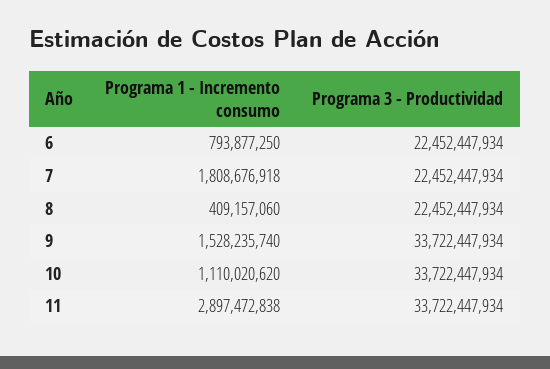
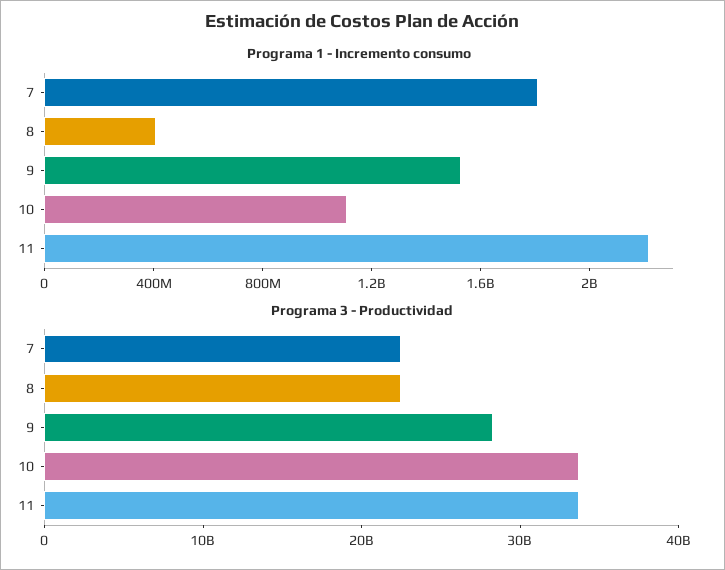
Programa 1 - Incremento consumo, 6: 793877250 -> none
Programa 3 - Productividad, 6: 22452447934 -> none
Programa 3 - Productividad, 9: 33722447934 -> 28000000000
Programa 1 - Incremento consumo, 11: 2897472838 -> 2200000000

